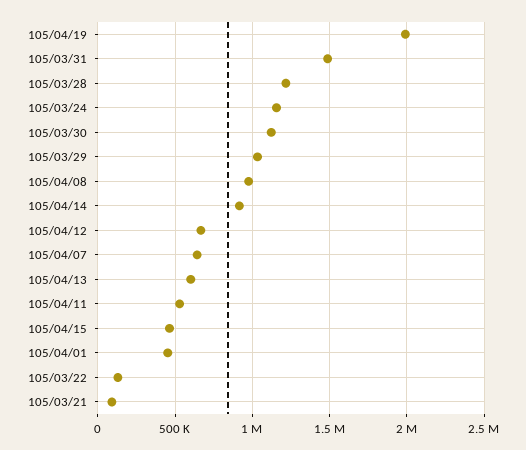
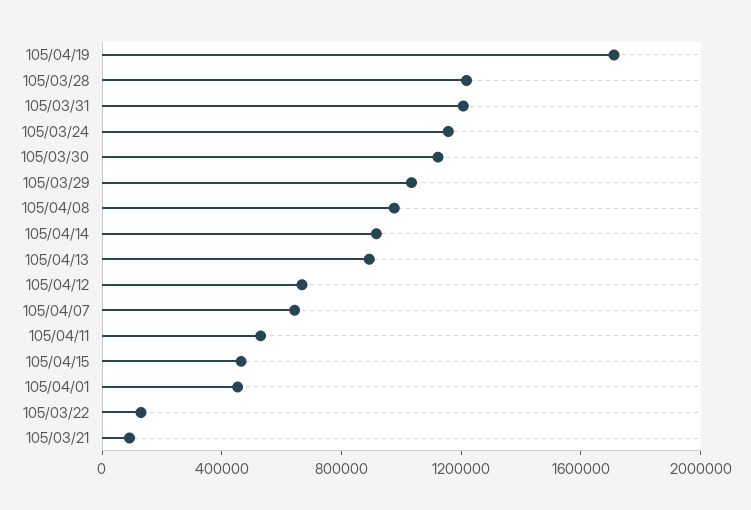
105/04/19: 2000000 -> 1700000
105/03/31: 1500000 -> 1200000
105/04/13: 600000 -> 900000

